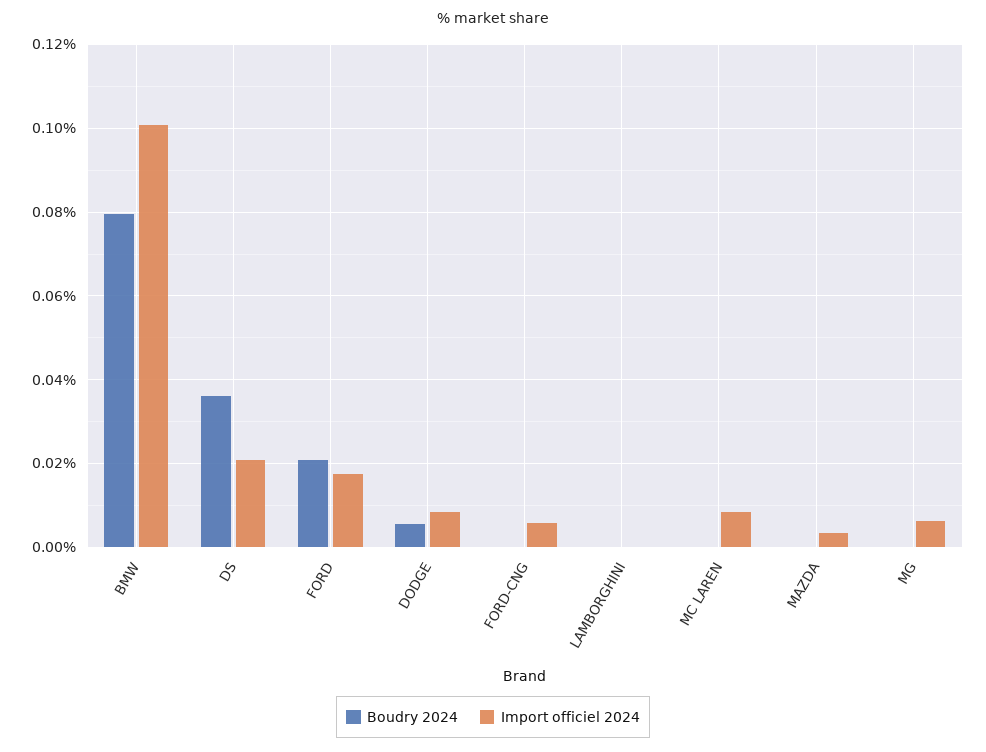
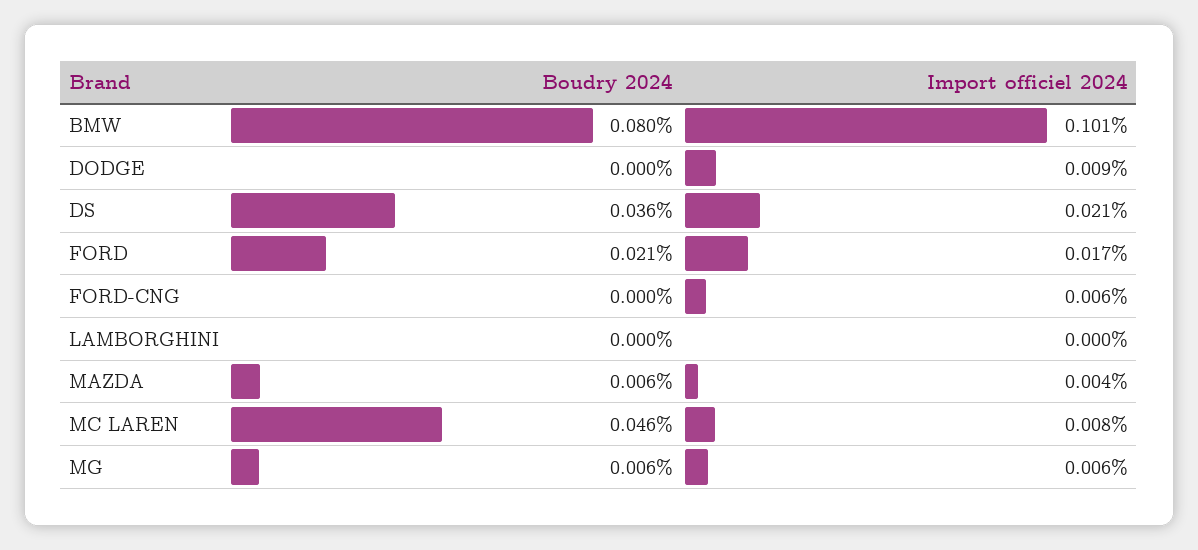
Boudry 2024, DODGE: 0.006 -> 0
Boudry 2024, MC LAREN: 0 -> 0.046
Boudry 2024, MAZDA: 0 -> 0.006
Boudry 2024, MG: 0 -> 0.006

